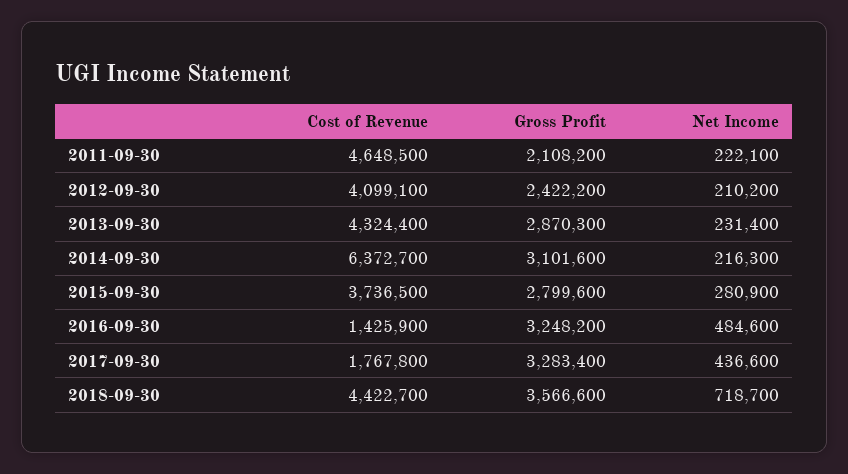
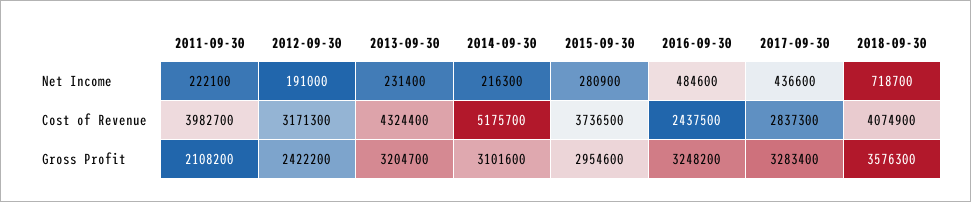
Cost of Revenue, 2011-09-30: 4648500 -> 3982700
Cost of Revenue, 2012-09-30: 4099100 -> 3171300
Net Income, 2012-09-30: 210200 -> 191000
Gross Profit, 2013-09-30: 2870300 -> 3204700
Cost of Revenue, 2014-09-30: 6372700 -> 5175700
Gross Profit, 2015-09-30: 2799600 -> 2954600
Cost of Revenue, 2016-09-30: 1425900 -> 2437500
Cost of Revenue, 2017-09-30: 1767800 -> 2837300
Cost of Revenue, 2018-09-30: 4422700 -> 4074900
Gross Profit, 2018-09-30: 3566600 -> 3576300

